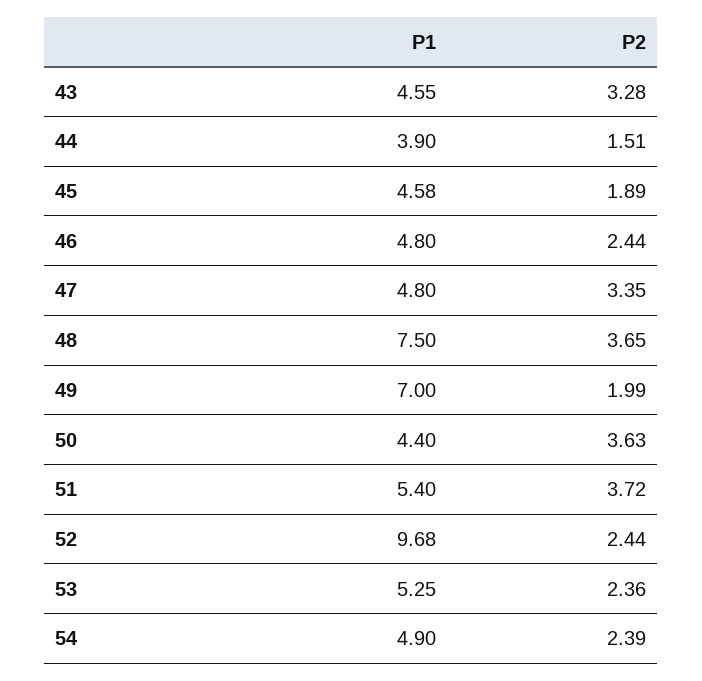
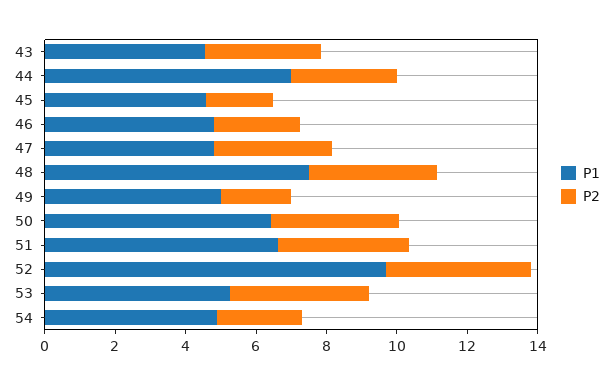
P1, 44: 3.9 -> 7
P2, 44: 1.51 -> 3
P1, 49: 7 -> 5
P1, 50: 4.4 -> 6.5
P1, 51: 5.4 -> 6.5
P2, 52: 2.44 -> 4
P2, 53: 2.36 -> 4

